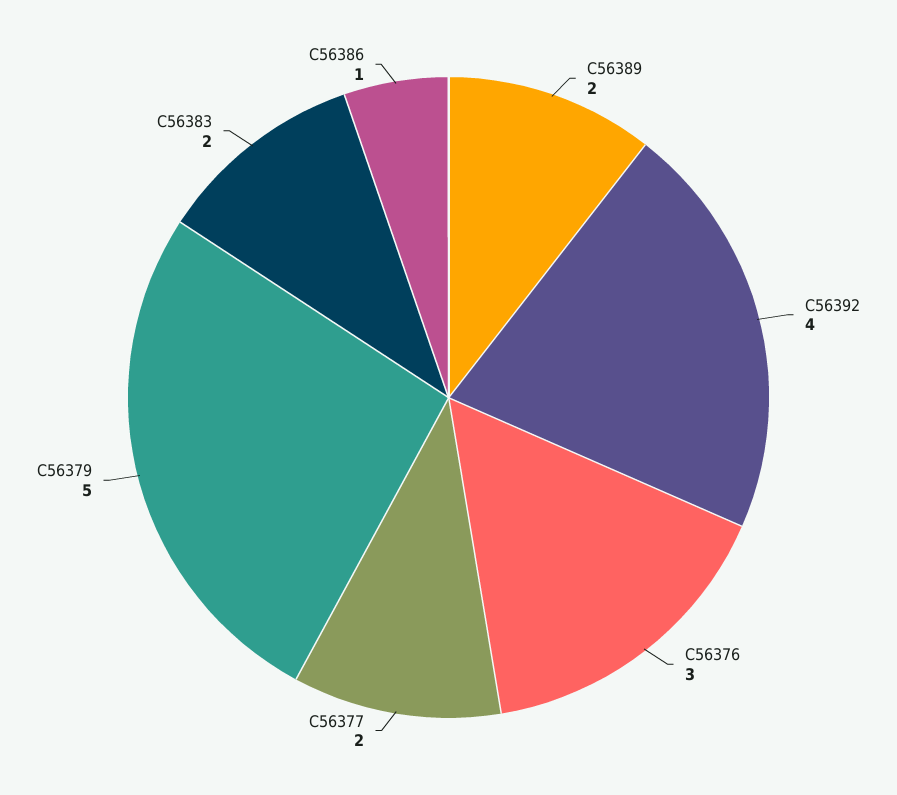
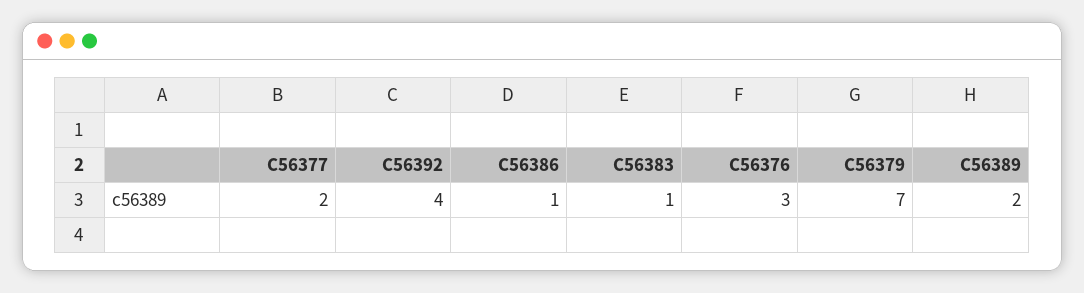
C56379: 5 -> 7
C56383: 2 -> 1

